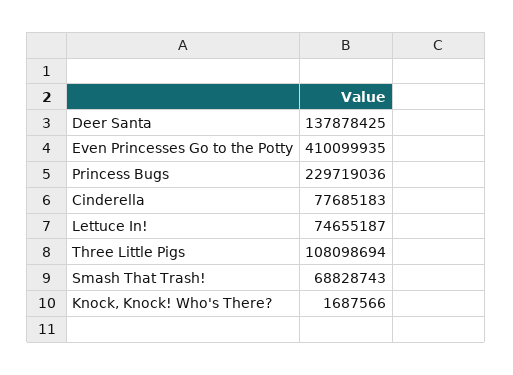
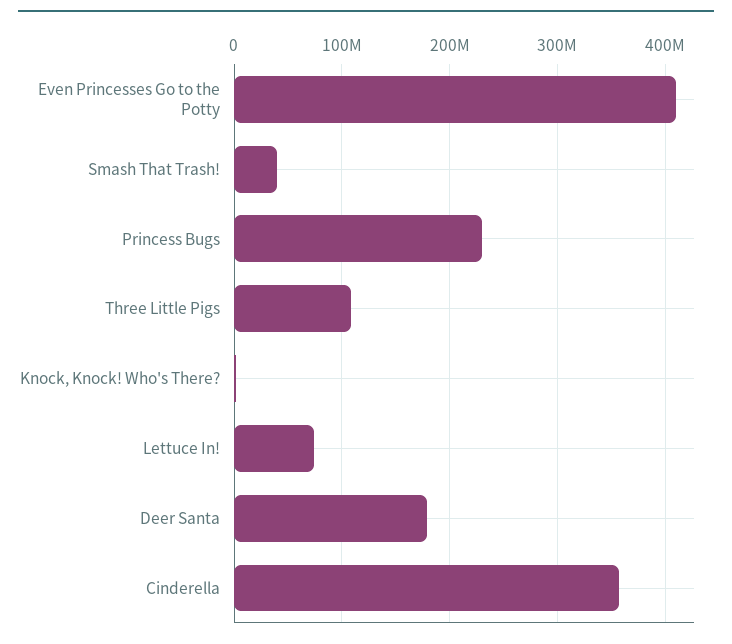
Deer Santa: 137878425 -> 180000000
Cinderella: 77685183 -> 360000000
Smash That Trash!: 68828743 -> 40000000

